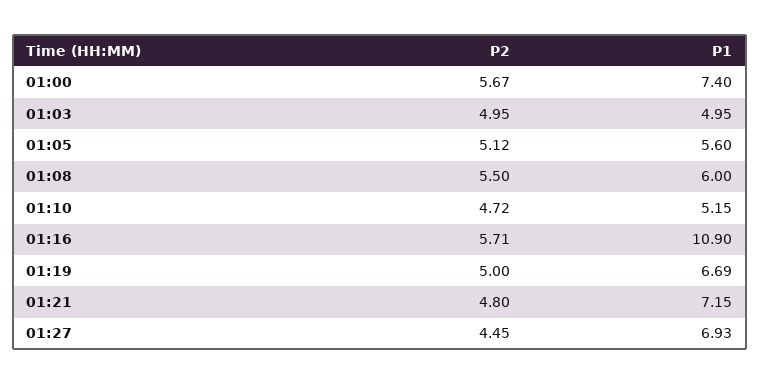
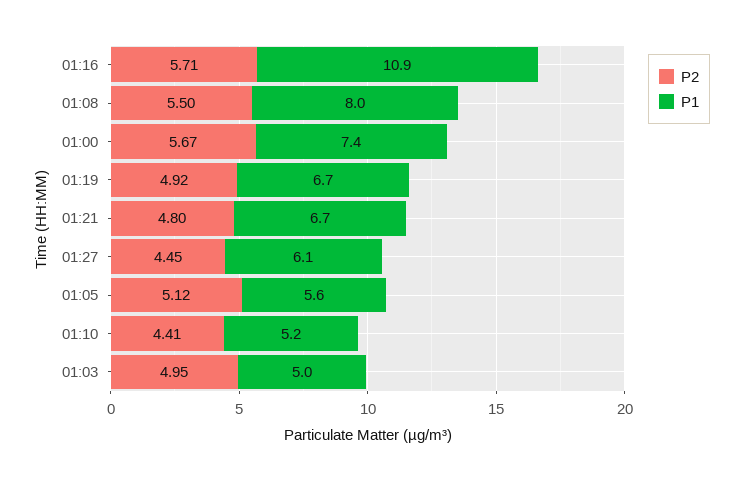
P1, 01:08: 6 -> 8
P2, 01:10: 4.72 -> 4.41
P2, 01:19: 5 -> 4.92
P1, 01:21: 7.15 -> 6.7
P1, 01:27: 6.93 -> 6.1

